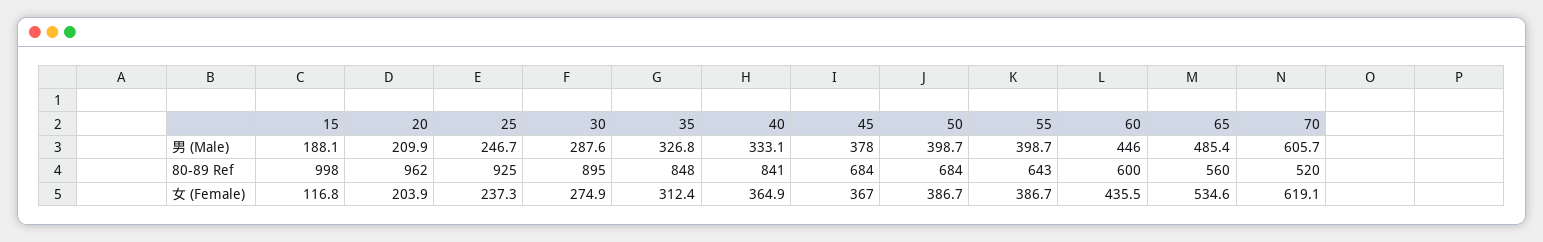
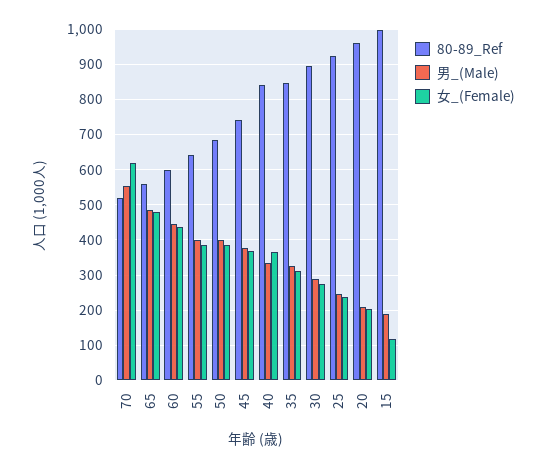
男 (Male), 70: 605.7 -> 560
80-89 Ref, 45: 684 -> 740
女 (Female), 65: 534.6 -> 480

